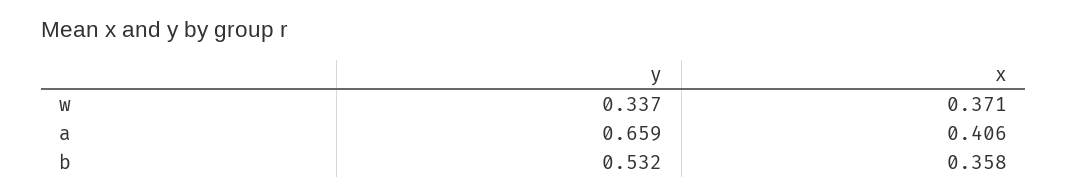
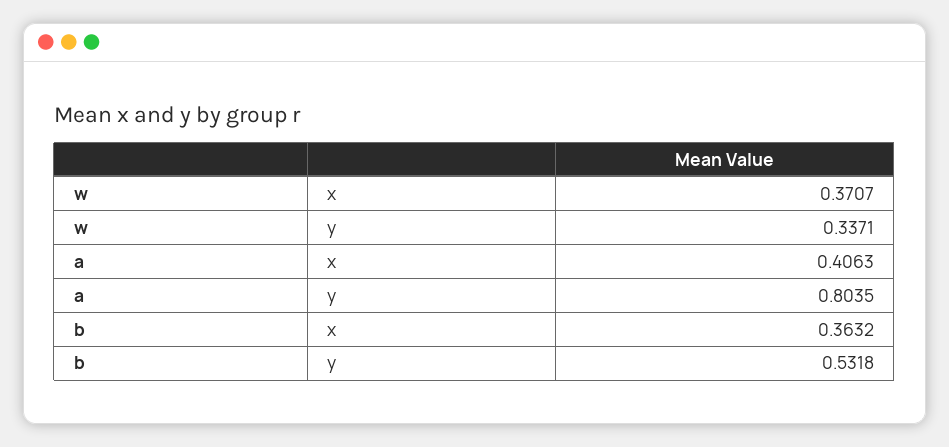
y, a: 0.659 -> 0.8035
x, b: 0.358 -> 0.3632

